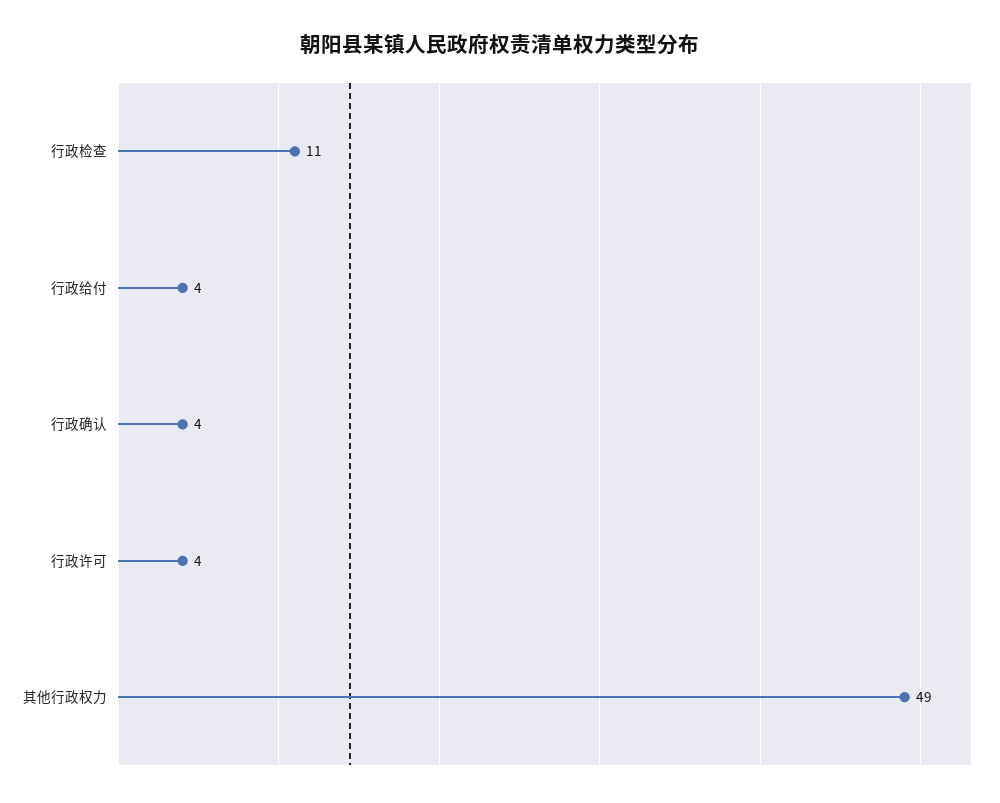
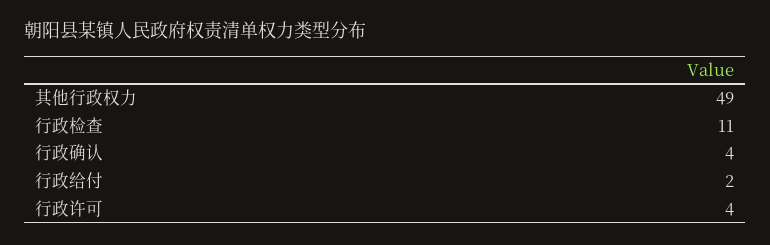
行政给付: 4 -> 2

